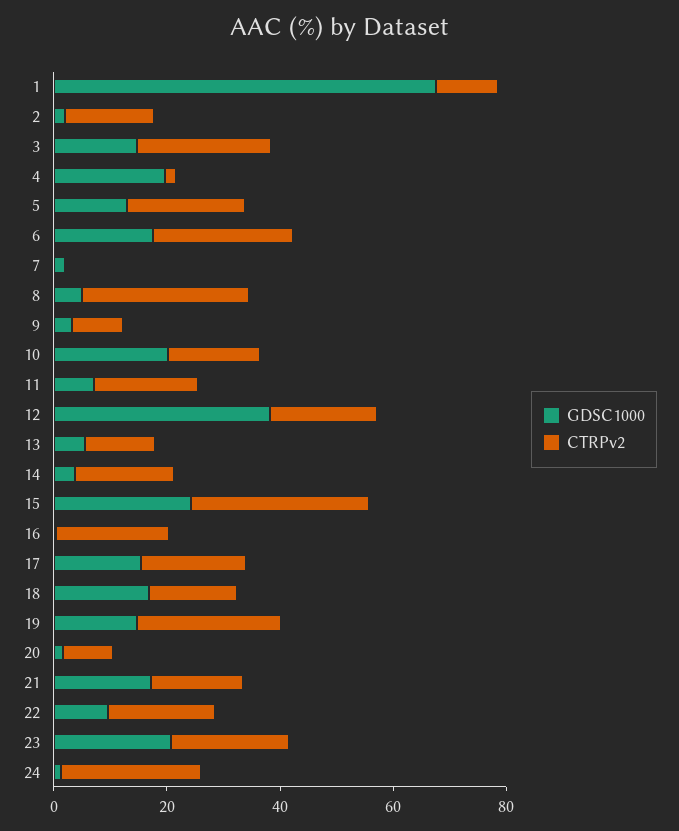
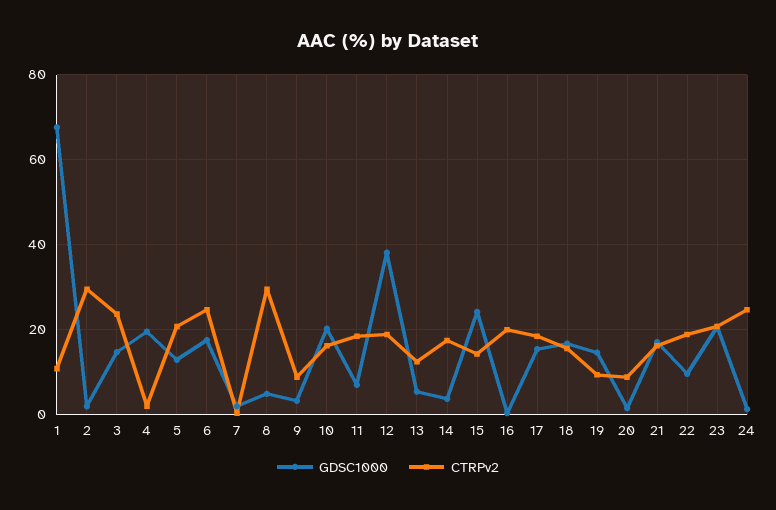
CTRPv2, 2: 15 -> 30
CTRPv2, 15: 30 -> 14
CTRPv2, 19: 25 -> 10

